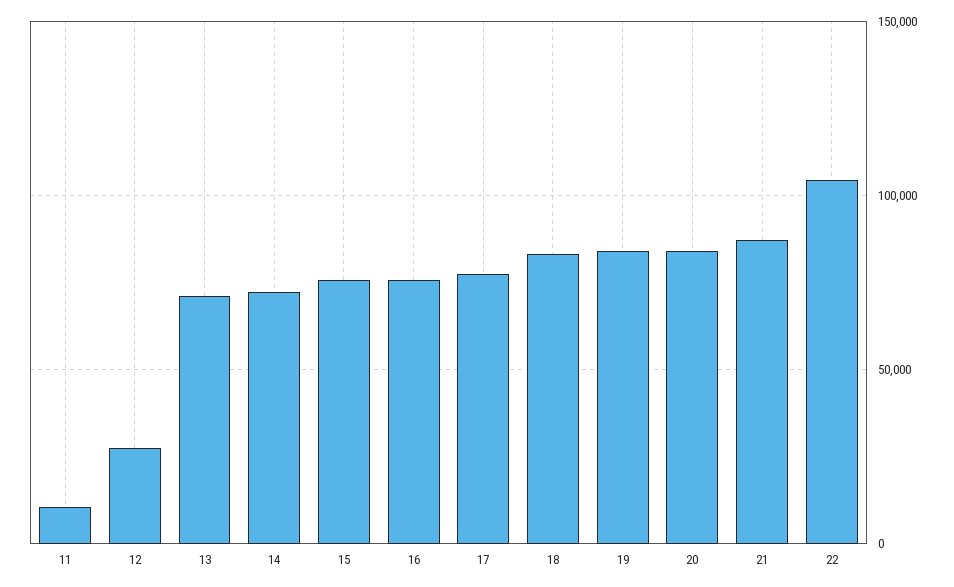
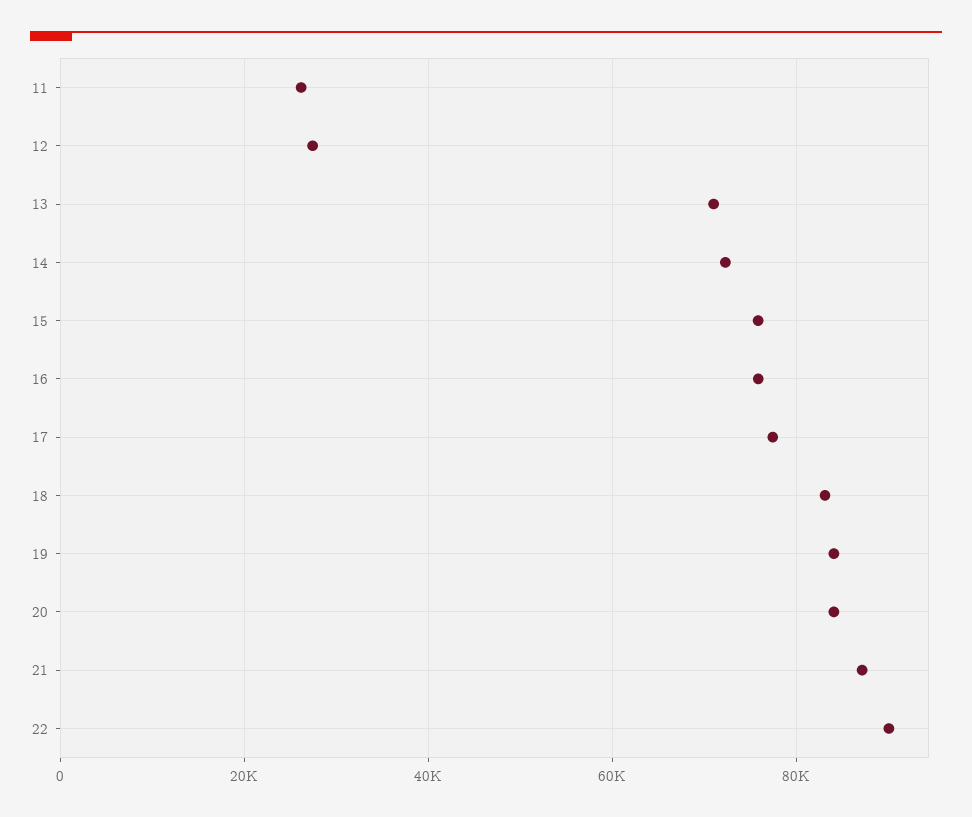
11: 10000 -> 26000
22: 105000 -> 90000

